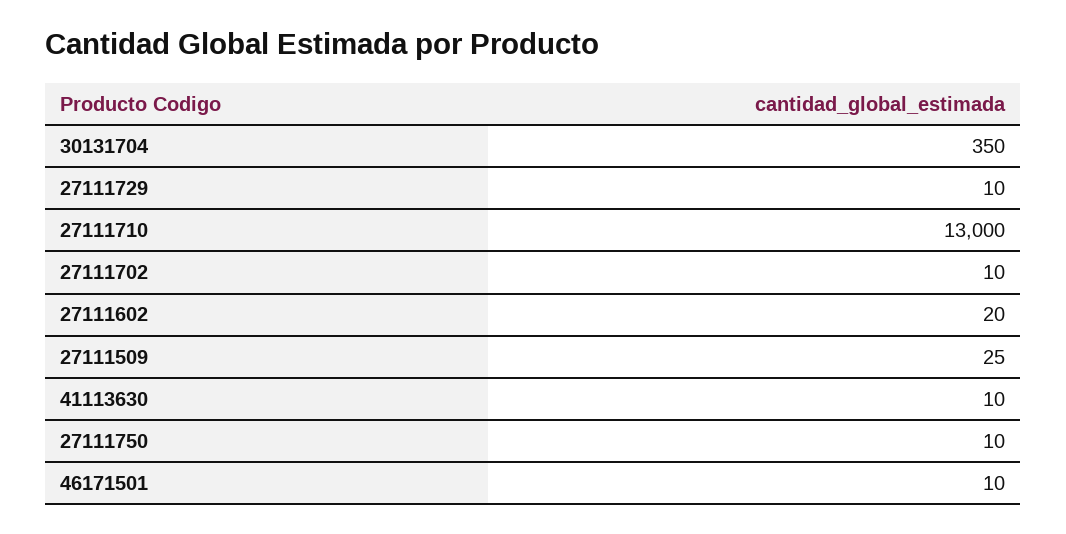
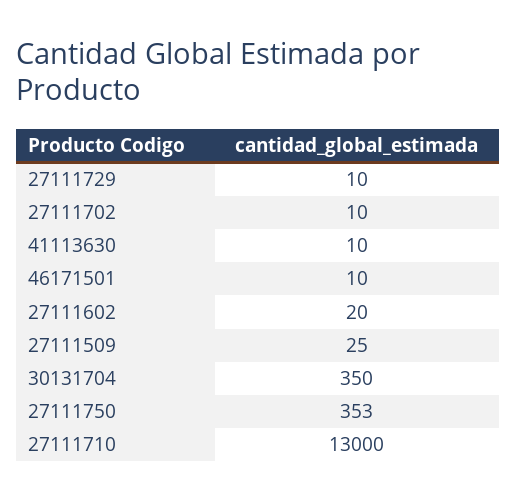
27111750: 10 -> 353

